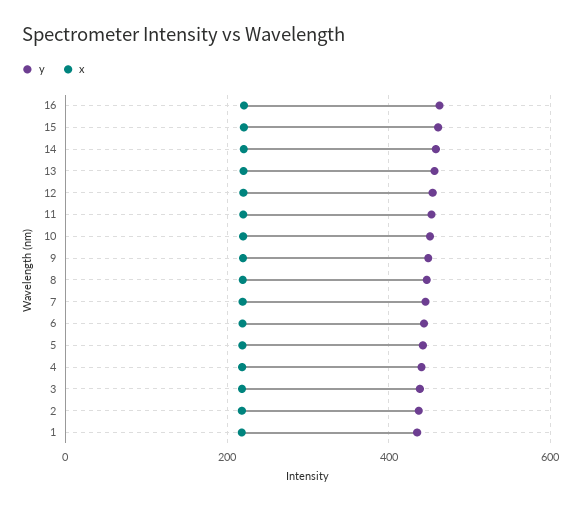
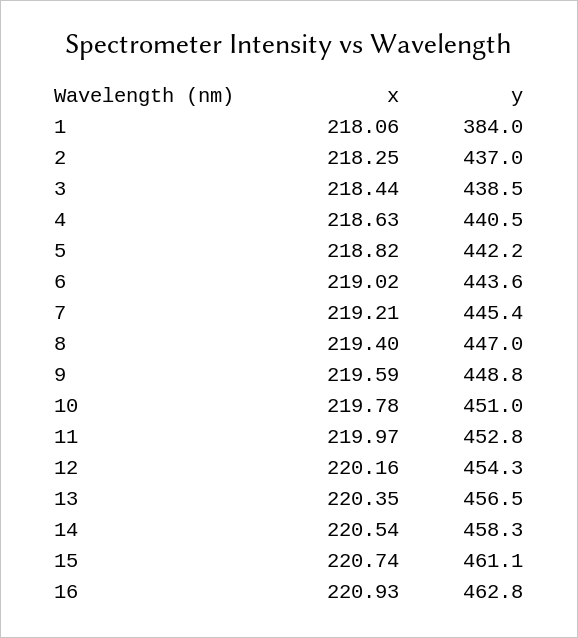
y, 1: 440 -> 384

